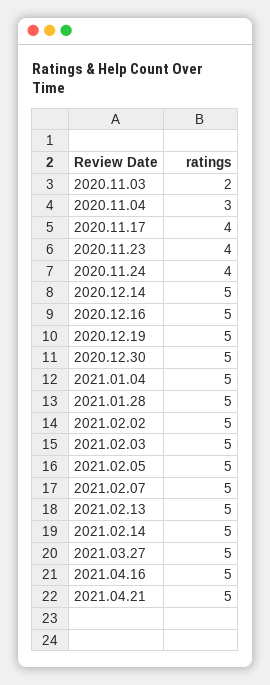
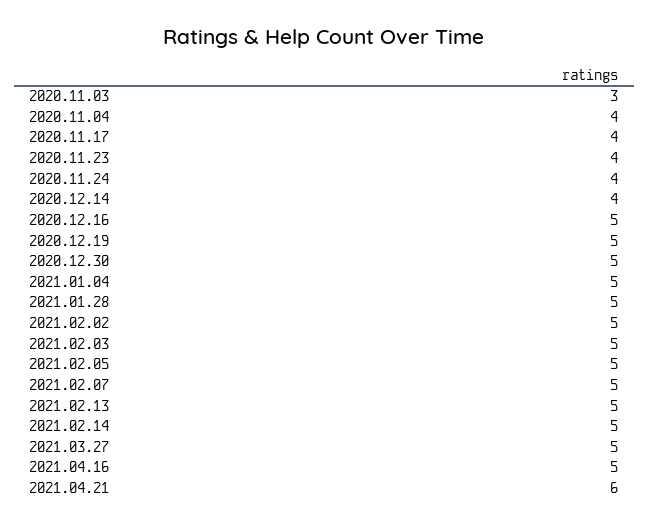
2020.11.03: 2 -> 3
2020.11.04: 3 -> 4
2020.12.14: 5 -> 4
2021.04.21: 5 -> 6

